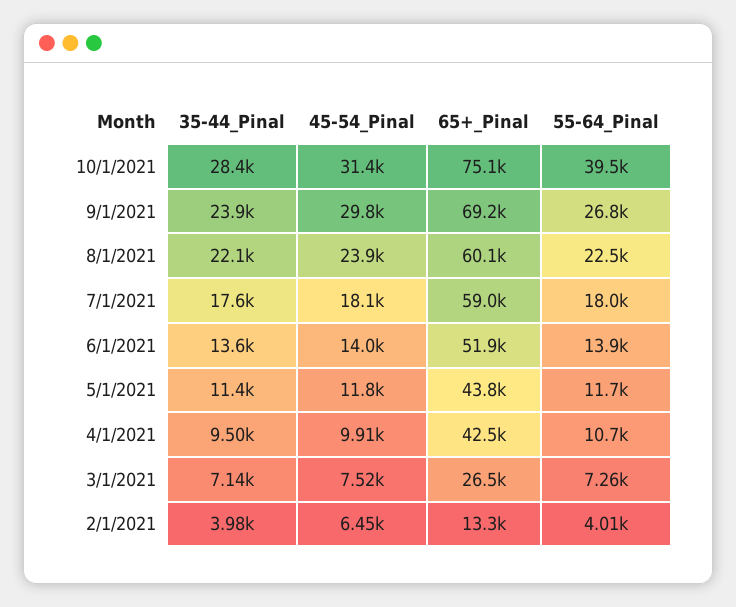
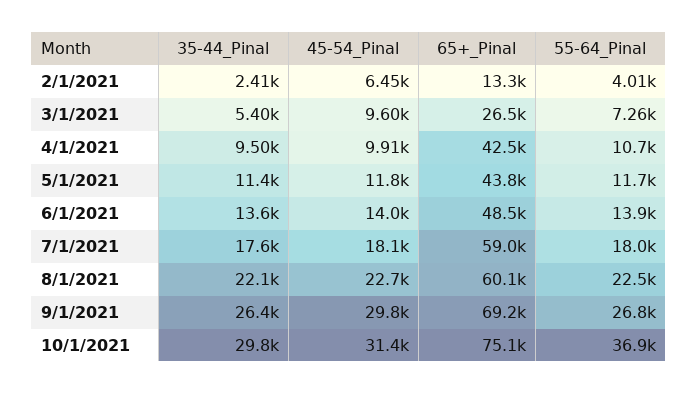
35-44_Pinal, 10/1/2021: 28400 -> 29800
55-64_Pinal, 10/1/2021: 39500 -> 36900
35-44_Pinal, 9/1/2021: 23900 -> 26400
45-54_Pinal, 8/1/2021: 23900 -> 22700
65+_Pinal, 6/1/2021: 51900 -> 48500
35-44_Pinal, 3/1/2021: 7140 -> 5400
45-54_Pinal, 3/1/2021: 7520 -> 9600
35-44_Pinal, 2/1/2021: 3980 -> 2410

